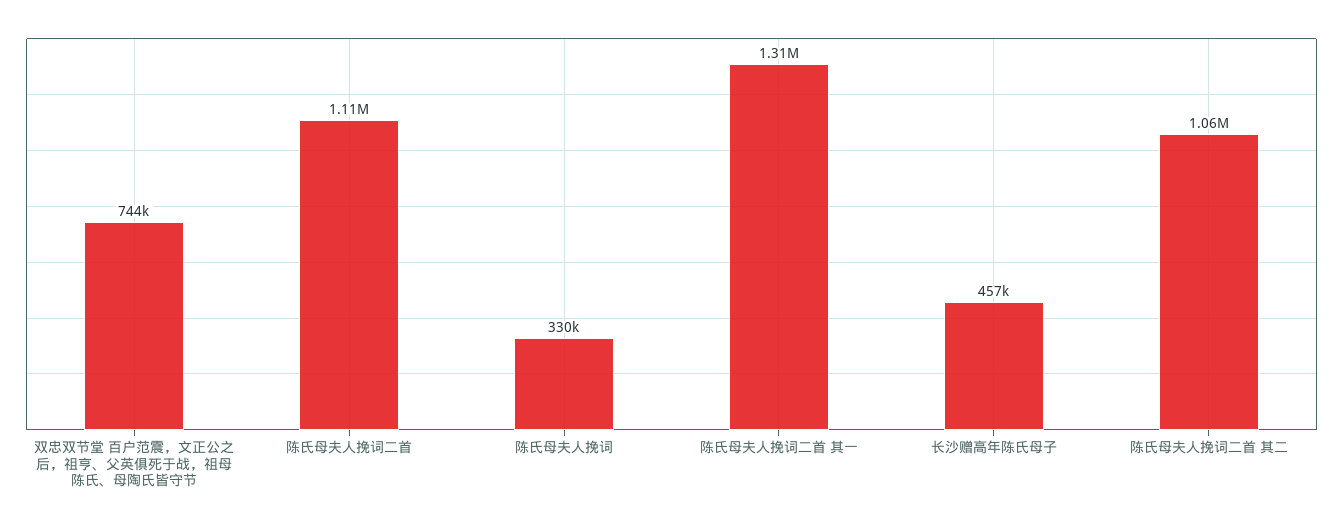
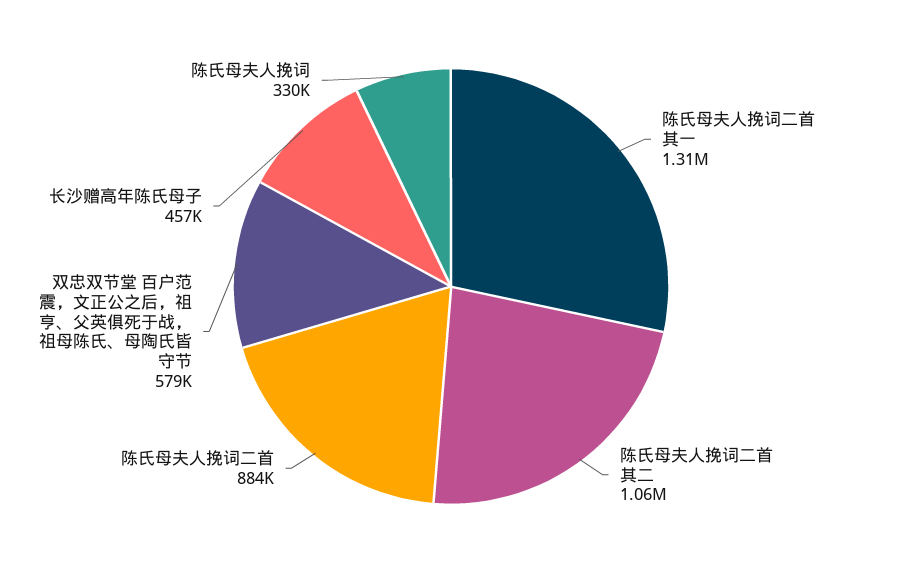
双忠双节堂 百户范震，文正公之后，祖亨、父英俱死于战，祖母陈氏、母陶氏皆守节: 744000 -> 579000
陈氏母夫人挽词二首: 1110000 -> 884000

